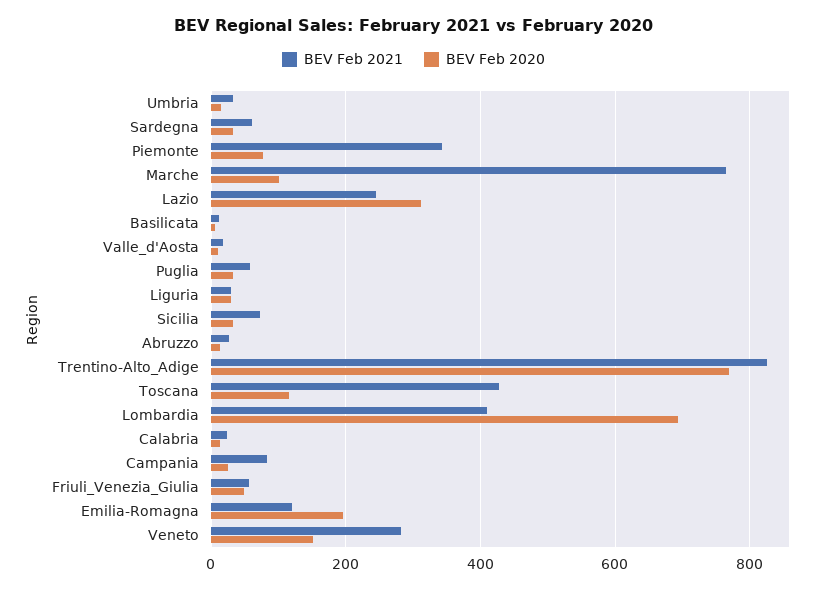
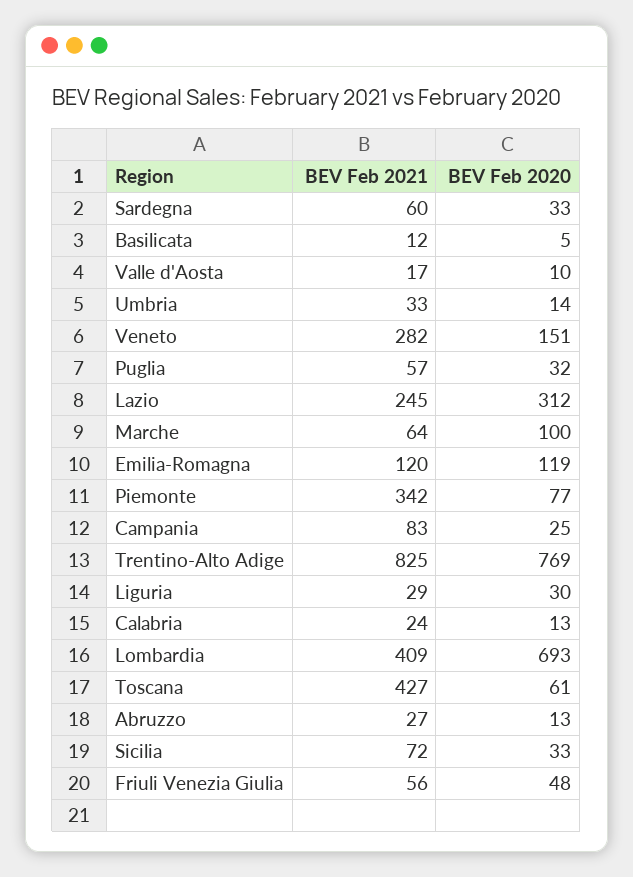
BEV Feb 2021, Marche: 760 -> 64
BEV Feb 2020, Toscana: 120 -> 61
BEV Feb 2020, Emilia-Romagna: 200 -> 119

